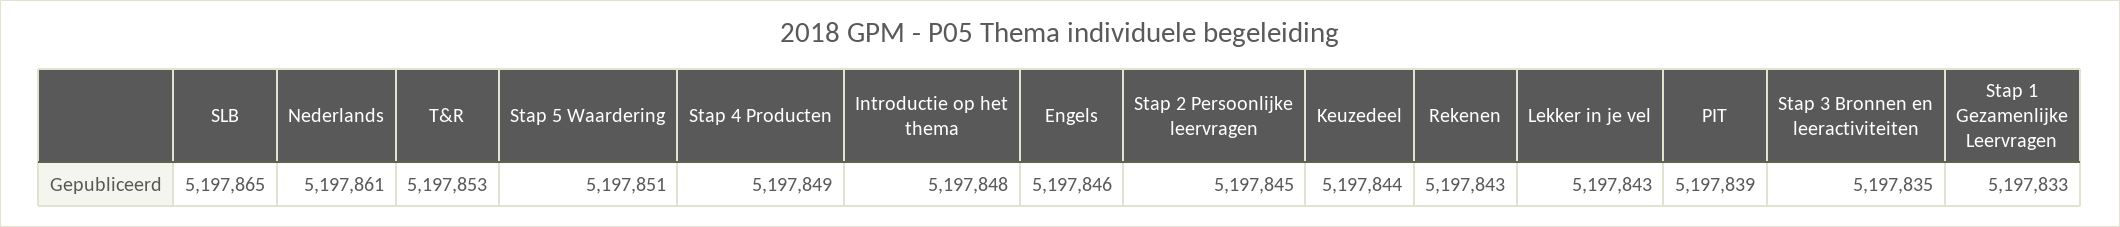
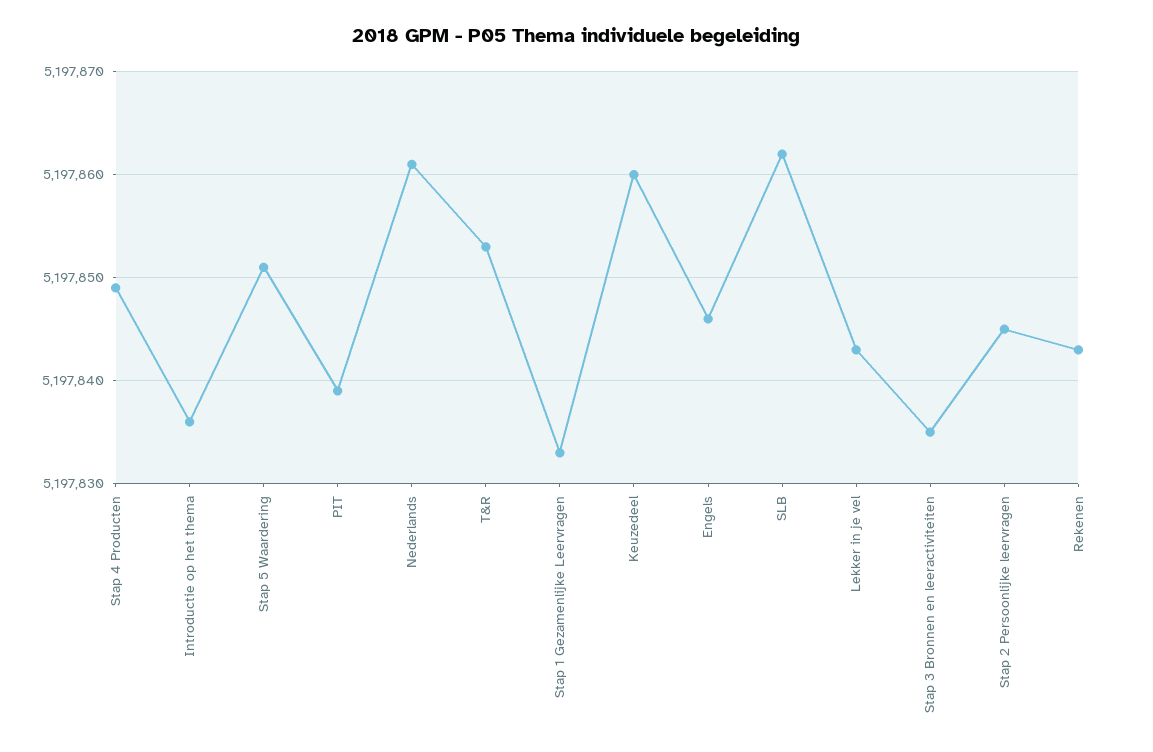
SLB: 5197865 -> 5197862
Introductie op het thema: 5197848 -> 5197836
Keuzedeel: 5197844 -> 5197860

